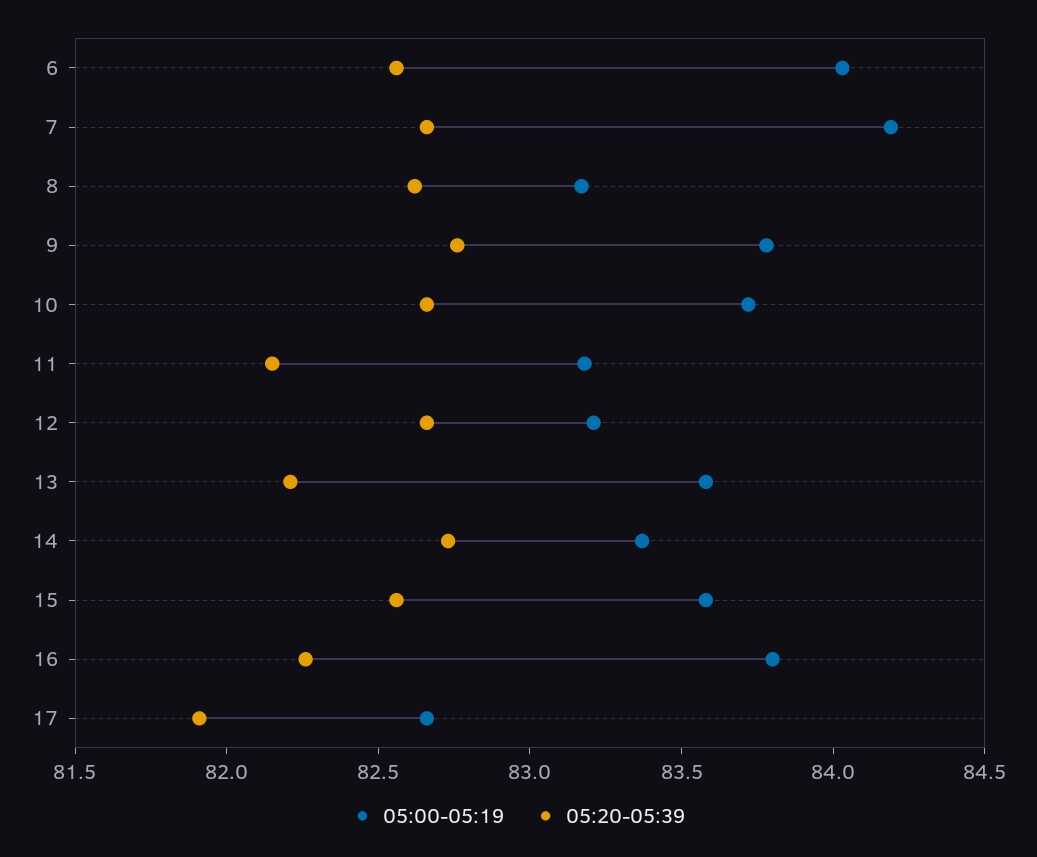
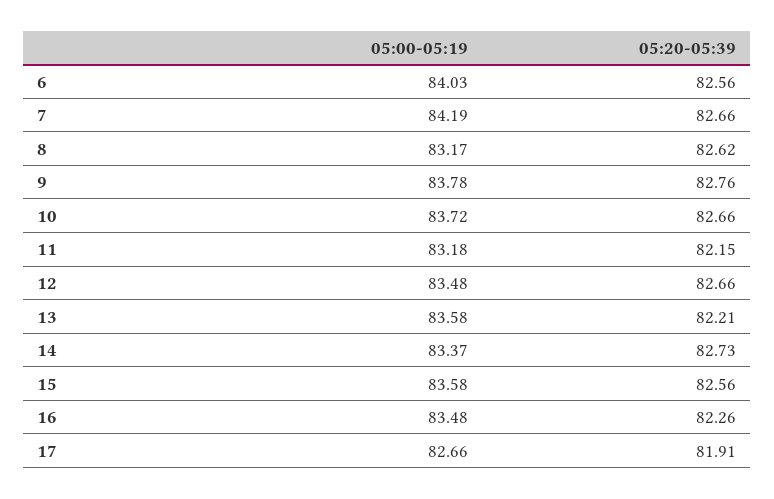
05:00-05:19, 12: 83.2 -> 83.48
05:00-05:19, 16: 83.8 -> 83.48

